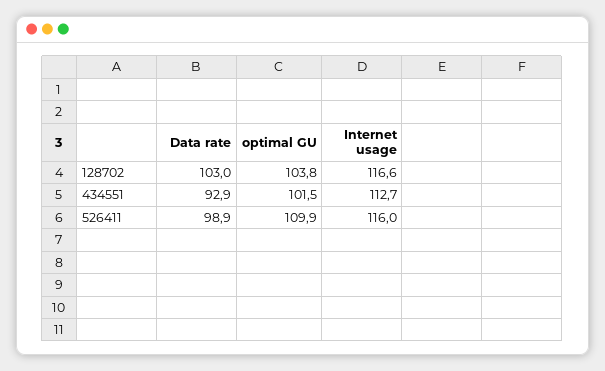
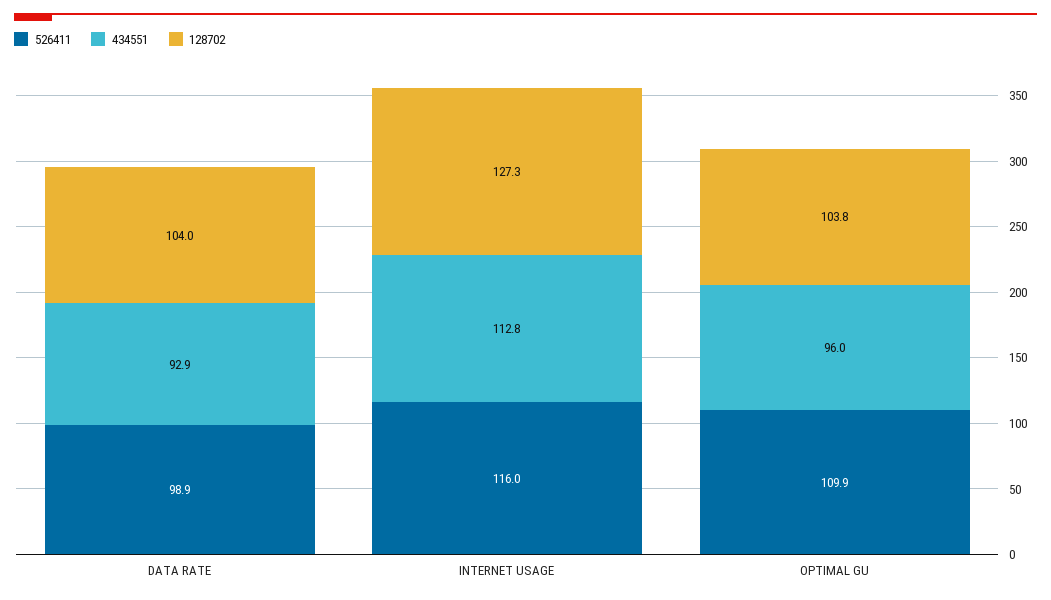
128702, Data rate: 103 -> 104
128702, Internet usage: 116.6 -> 127.3
434551, optimal GU: 101.5 -> 96
434551, Internet usage: 112.7 -> 112.8

